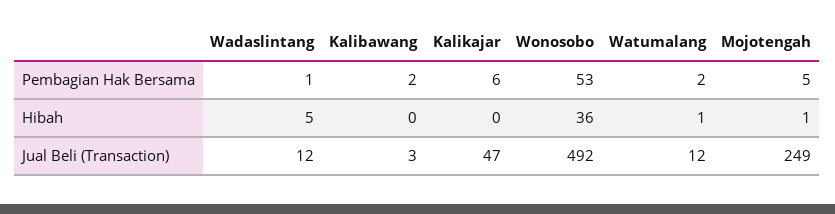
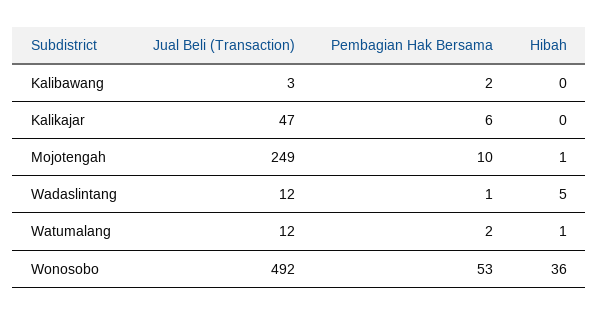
Mojotengah, Pembagian Hak Bersama: 5 -> 10

